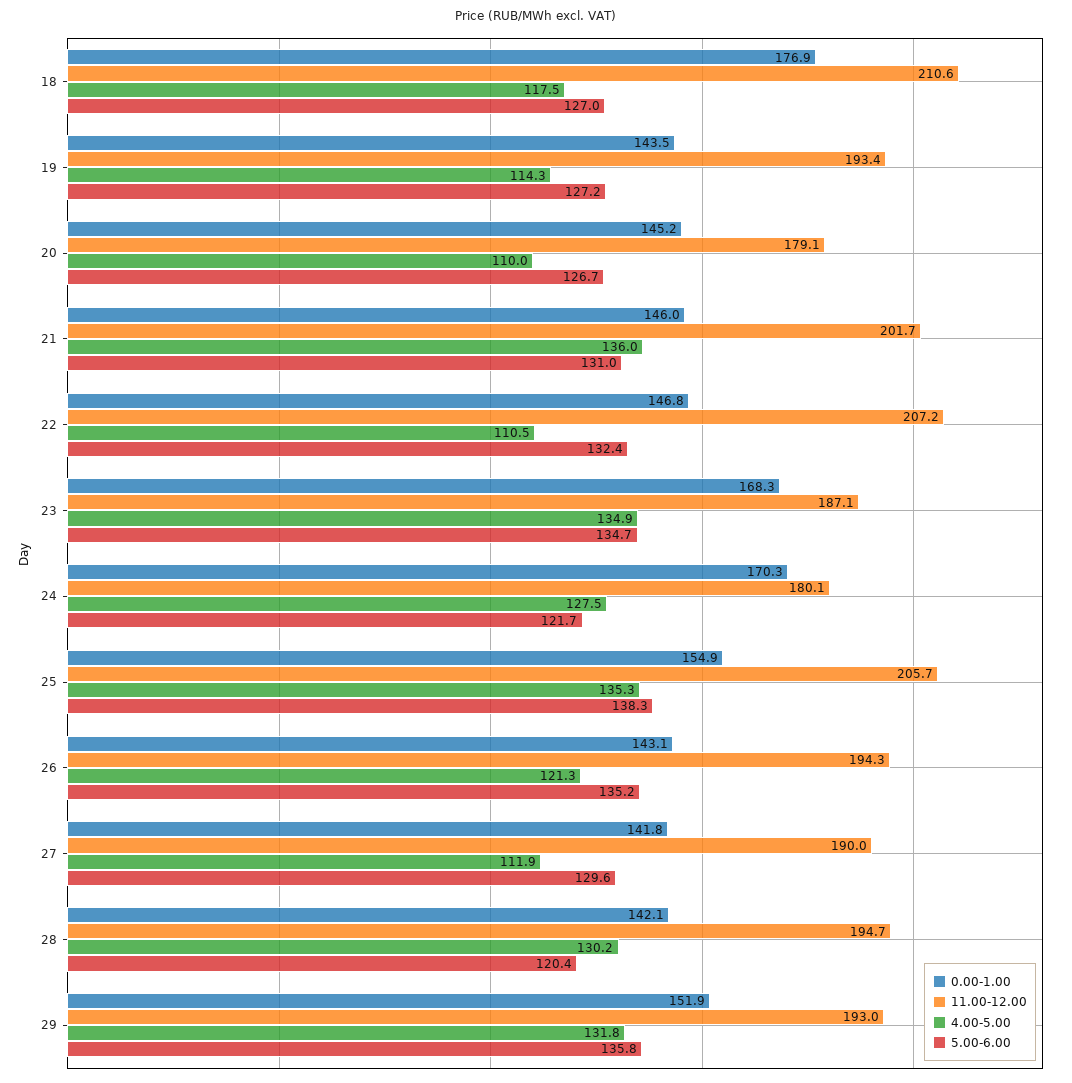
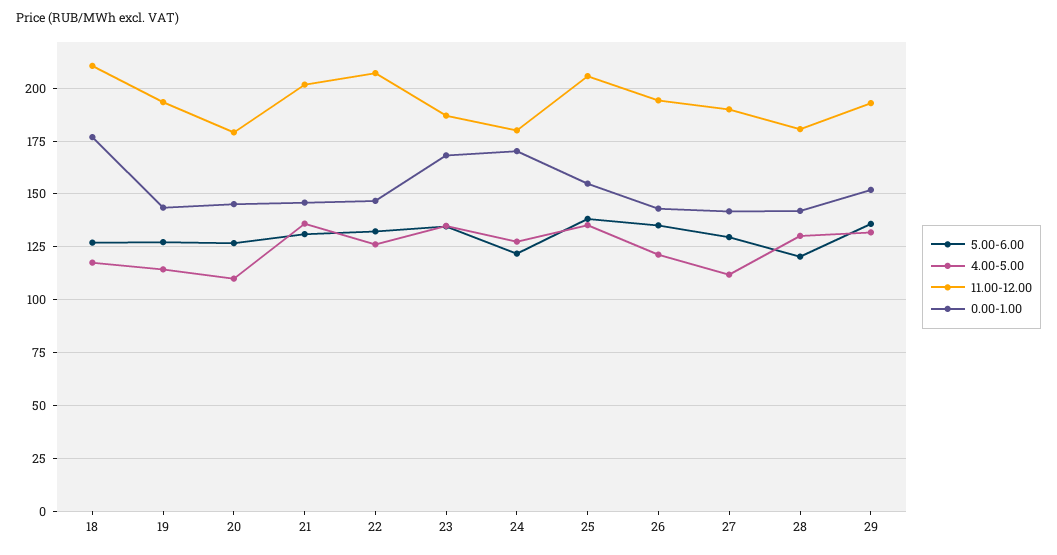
4.00-5.00, 22: 110.5 -> 125
11.00-12.00, 28: 194.7 -> 180

